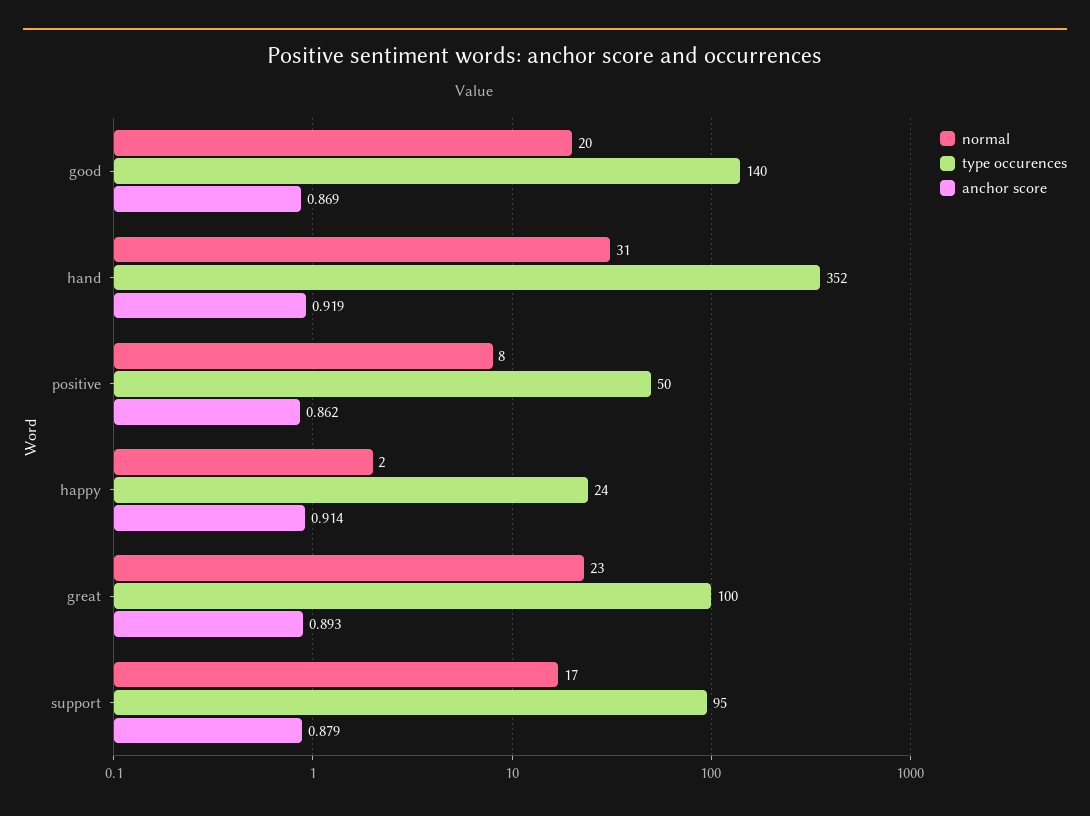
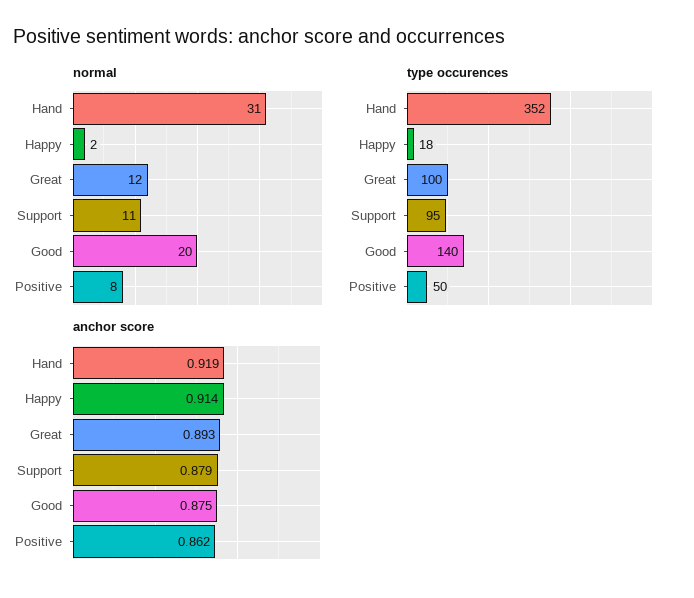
anchor score, good: 0.869 -> 0.875
type occurences, happy: 24 -> 18
normal, great: 23 -> 12
normal, support: 17 -> 11

